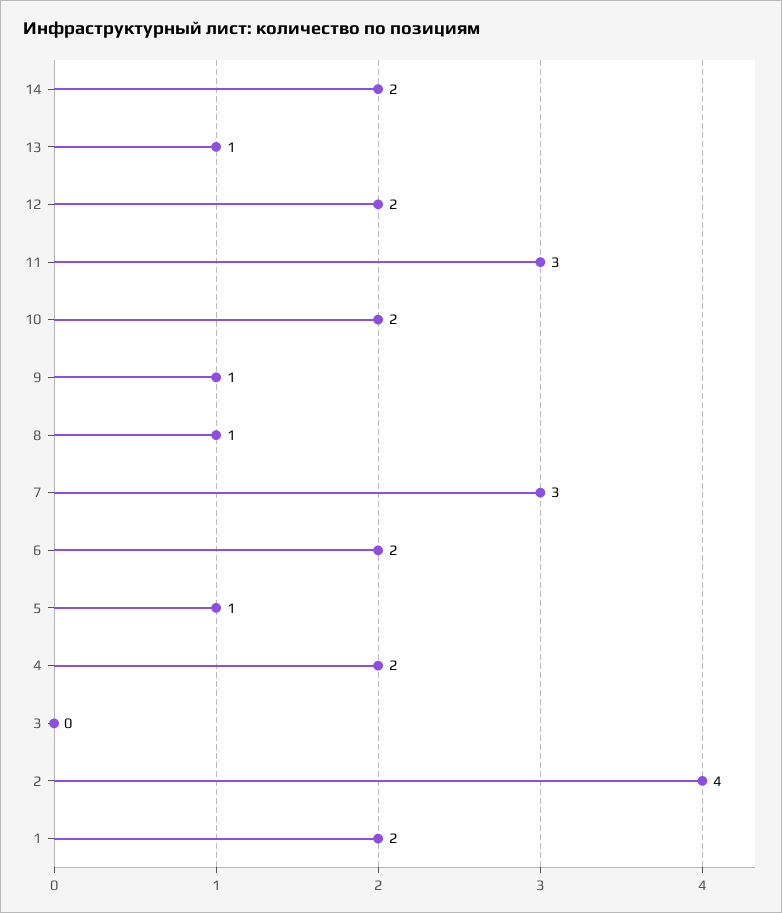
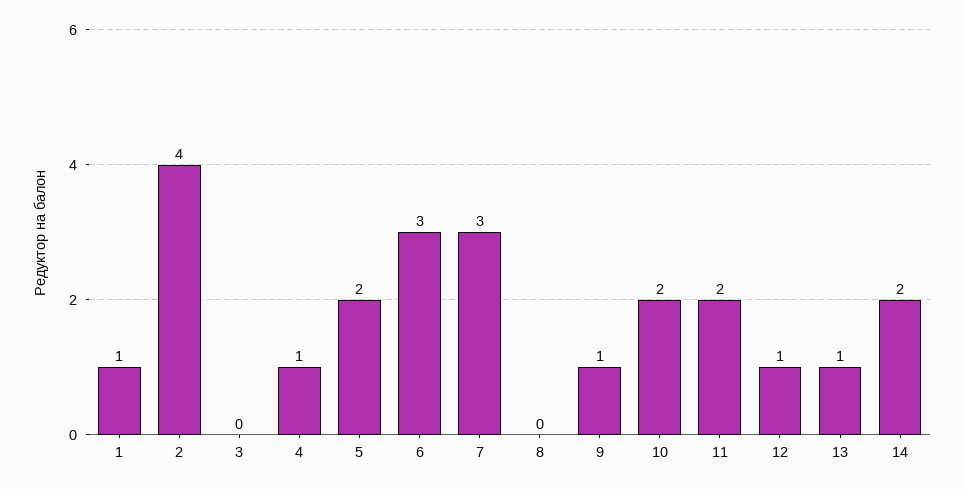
12: 2 -> 1
11: 3 -> 2
8: 1 -> 0
6: 2 -> 3
5: 1 -> 2
4: 2 -> 1
1: 2 -> 1

